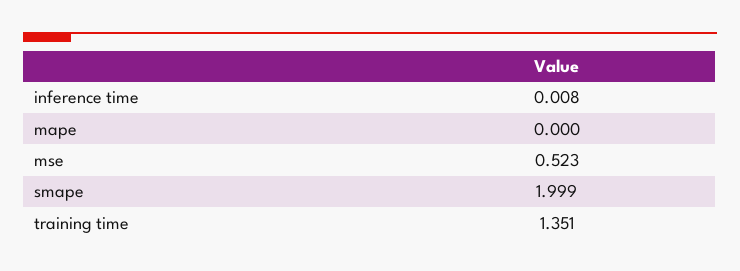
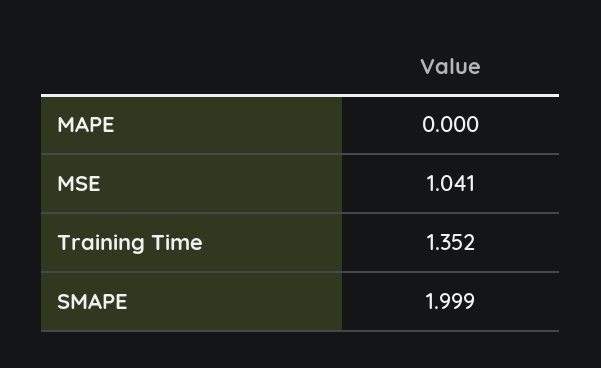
inference time: 0.008 -> none
mse: 0.523 -> 1.041
training time: 1.351 -> 1.352

